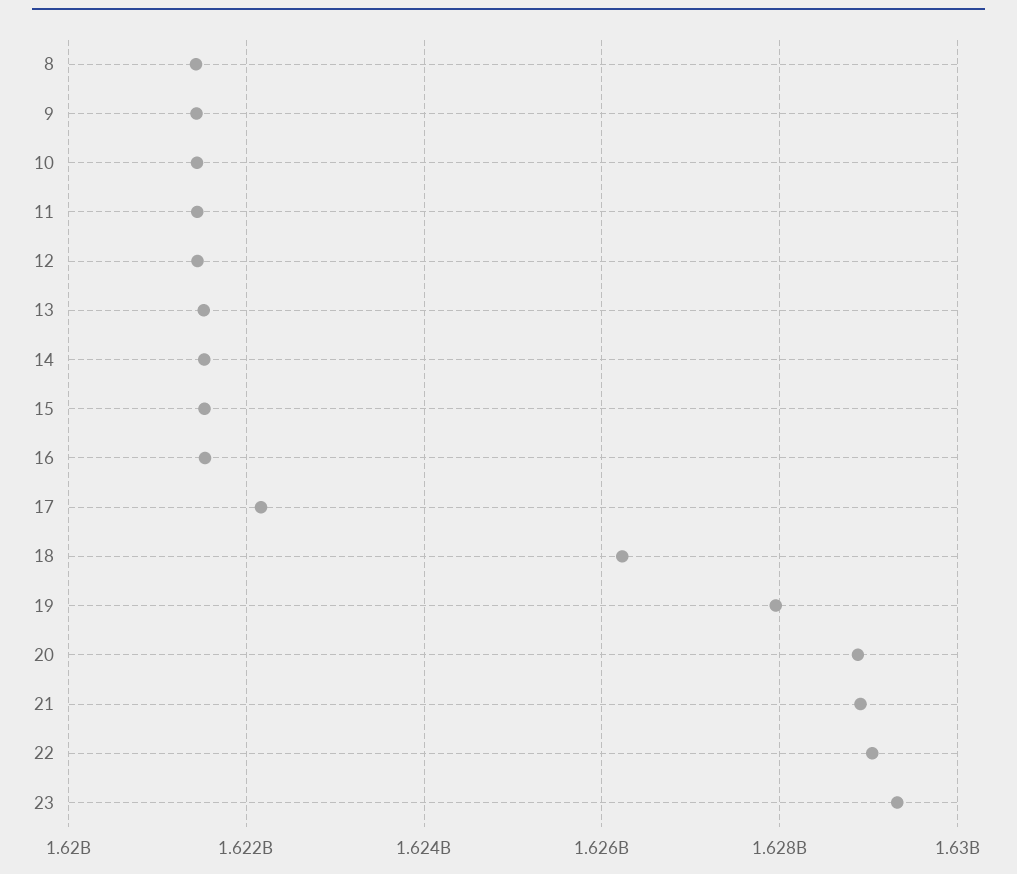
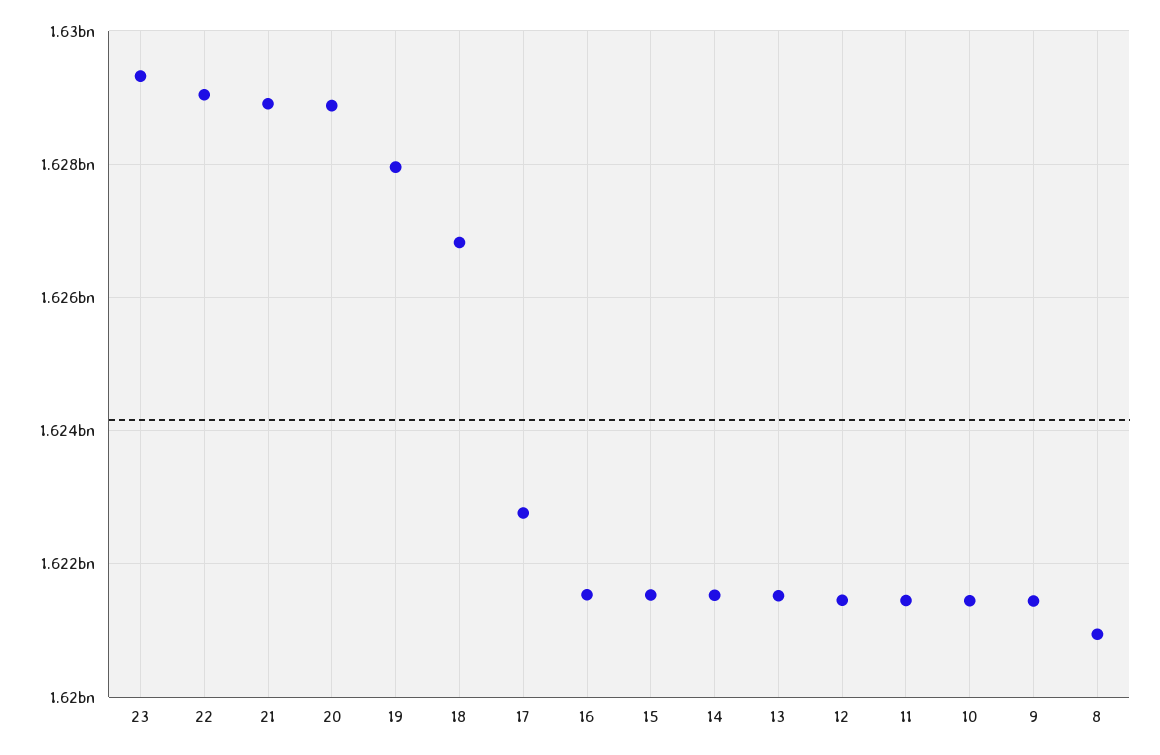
8: 1621400000 -> 1621000000
17: 1622200000 -> 1622800000
18: 1626200000 -> 1626800000

